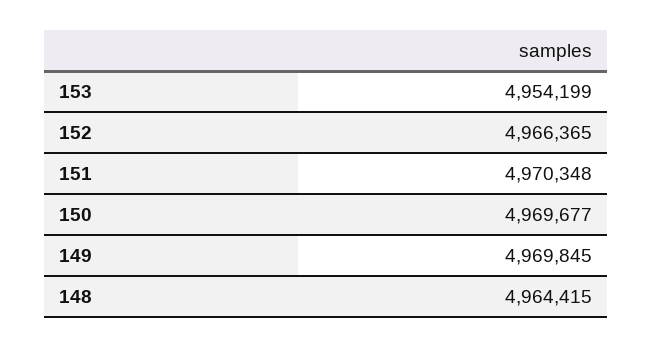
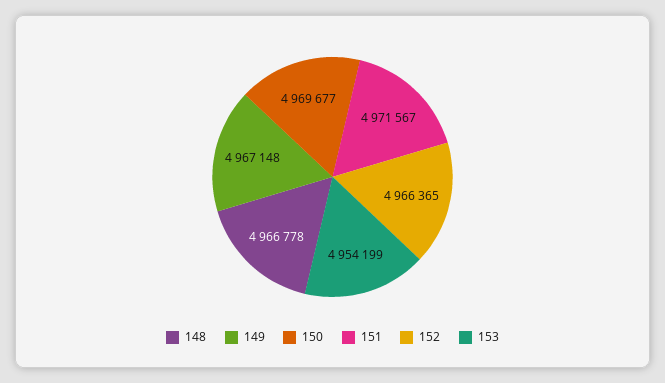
151: 4970348 -> 4971567
149: 4969845 -> 4967148
148: 4964415 -> 4966778

